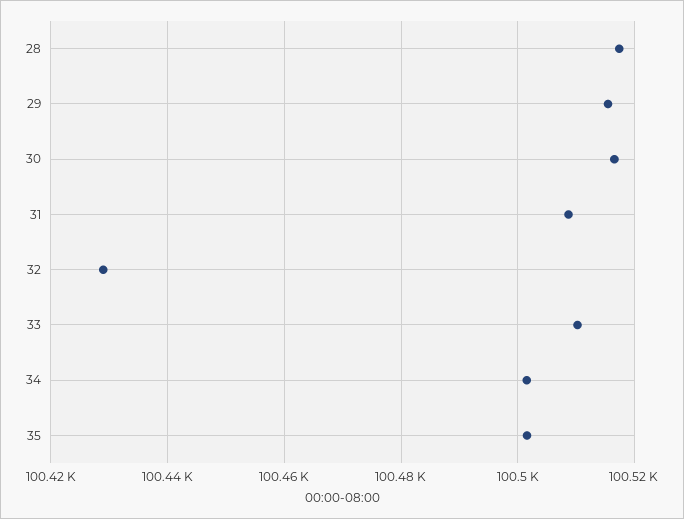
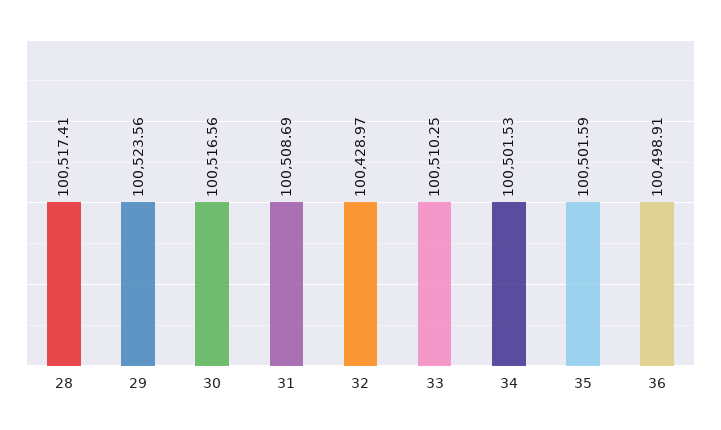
29: 100516 -> 100523.56
36: none -> 100498.91

